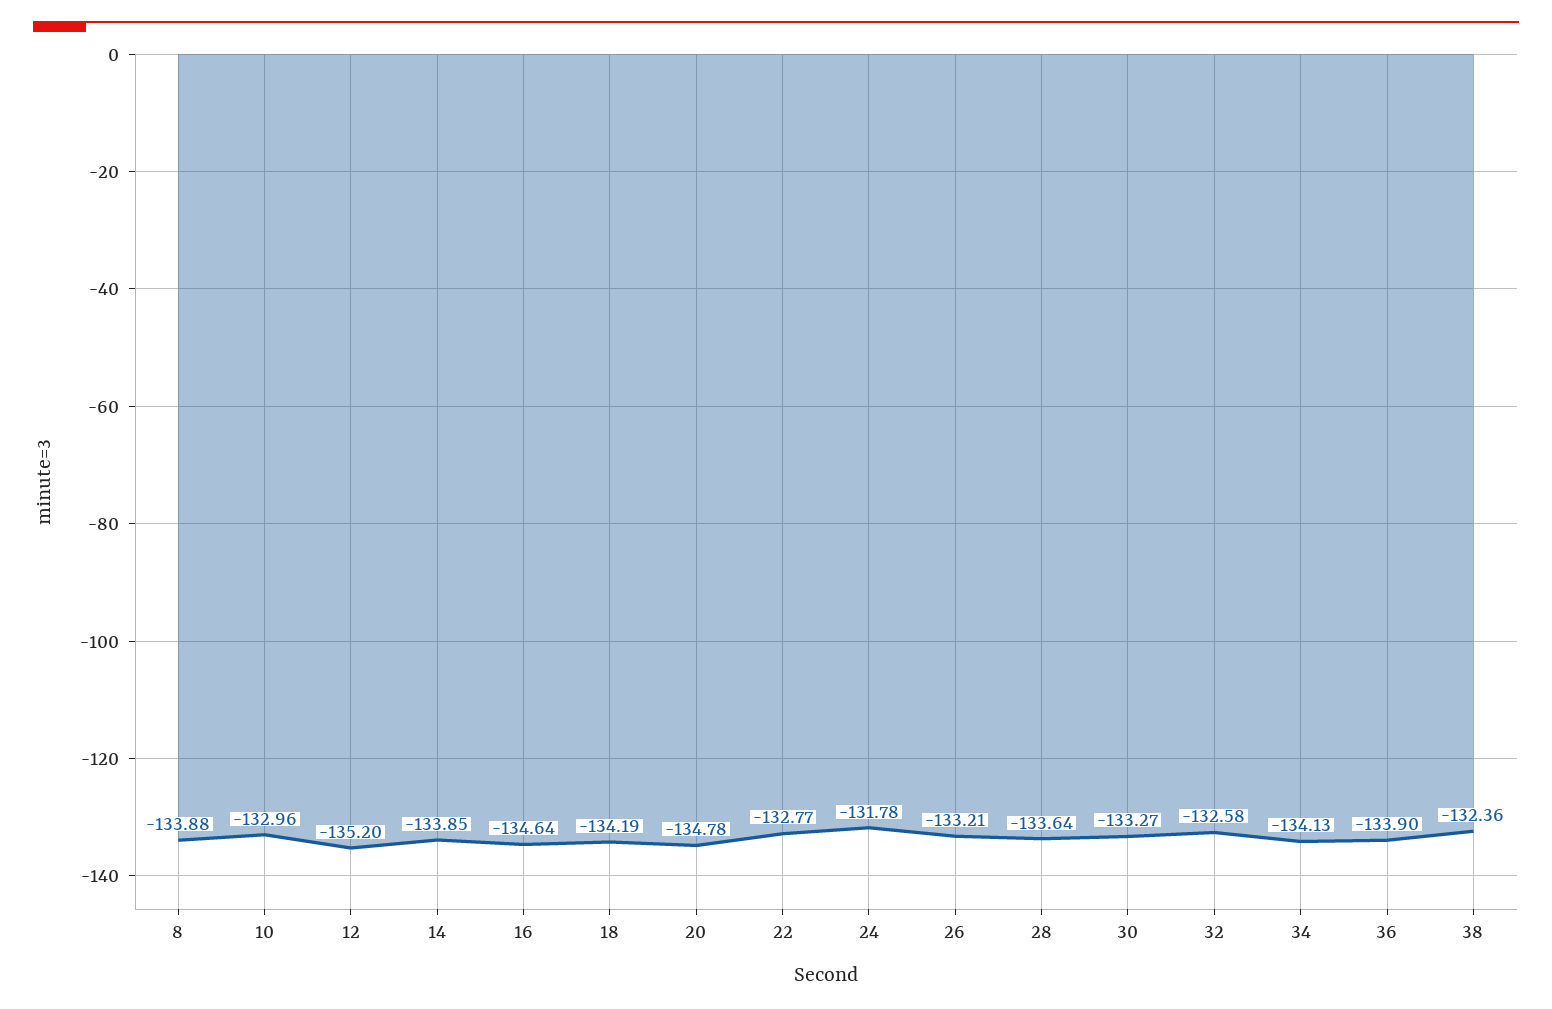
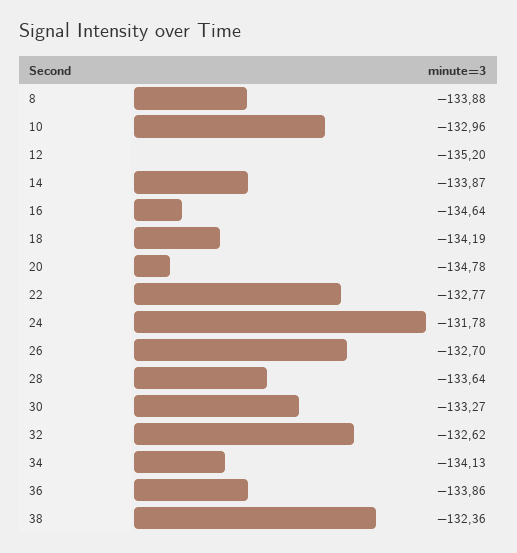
14: -133.85 -> -133.87
26: -133.21 -> -132.7
32: -132.58 -> -132.62
36: -133.9 -> -133.86

